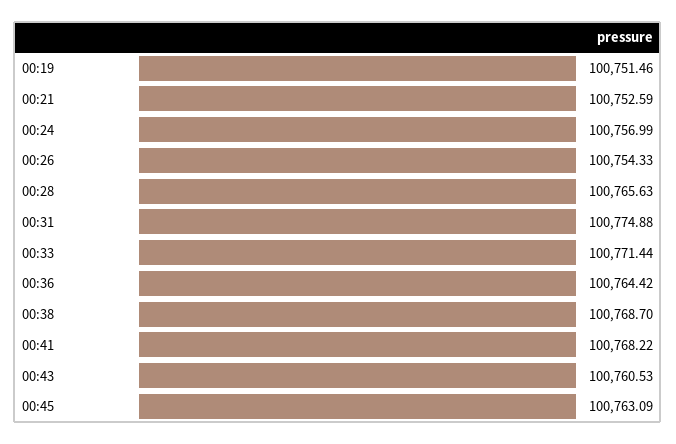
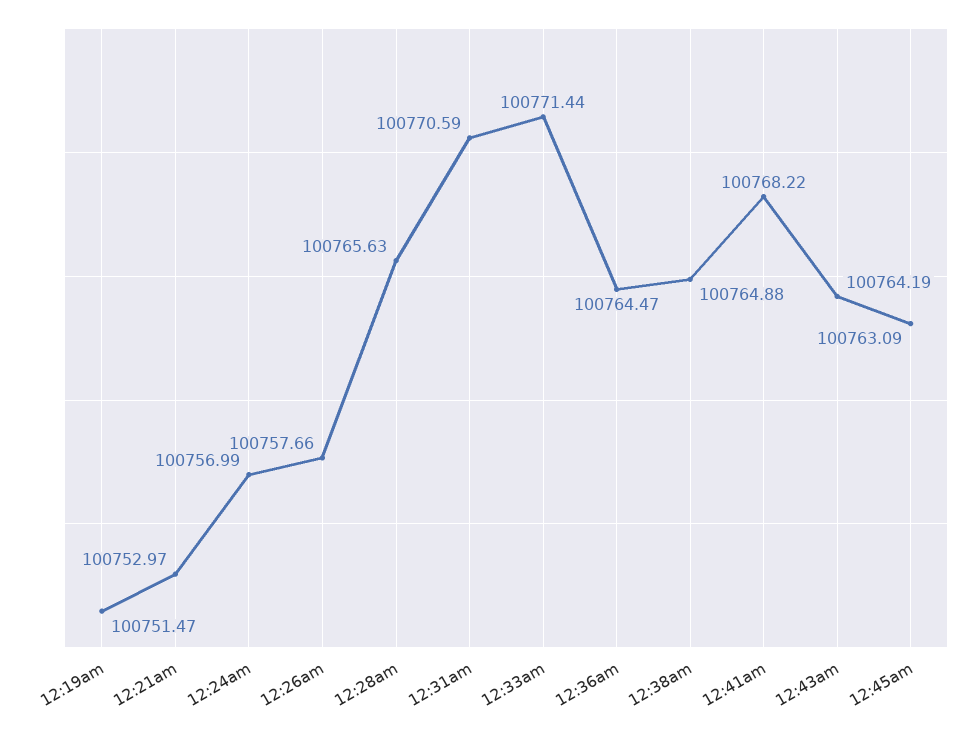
00:19: 100751.46 -> 100751.47
00:21: 100752.59 -> 100752.97
00:26: 100754.33 -> 100757.66
00:31: 100774.88 -> 100770.59
00:36: 100764.42 -> 100764.47
00:38: 100768.7 -> 100764.88
00:43: 100760.53 -> 100764.19

